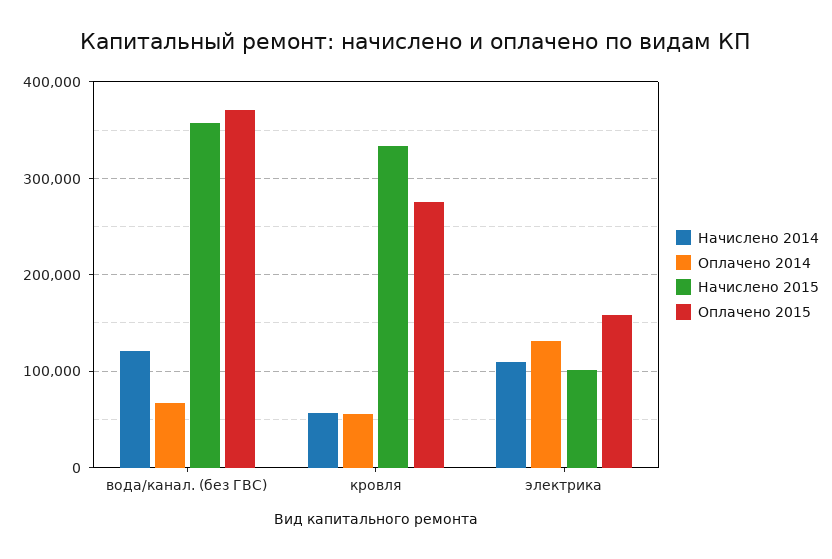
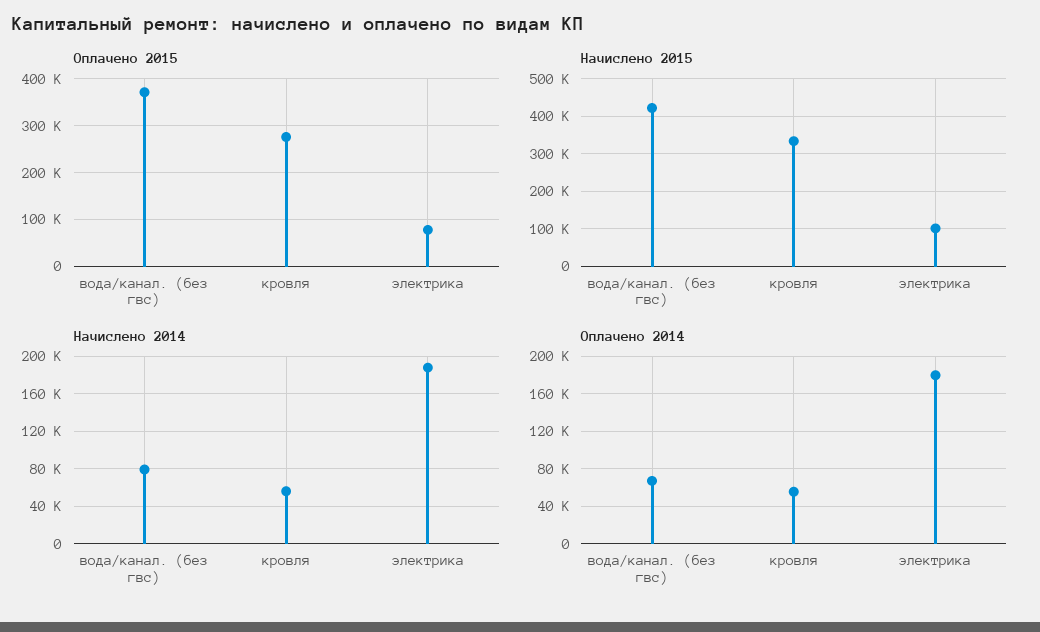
Начислено 2014, вода/канал. (без ГВС): 120000 -> 80000
Начислено 2015, вода/канал. (без ГВС): 360000 -> 420000
Начислено 2014, электрика: 110000 -> 190000
Оплачено 2014, электрика: 130000 -> 180000
Оплачено 2015, электрика: 160000 -> 80000

